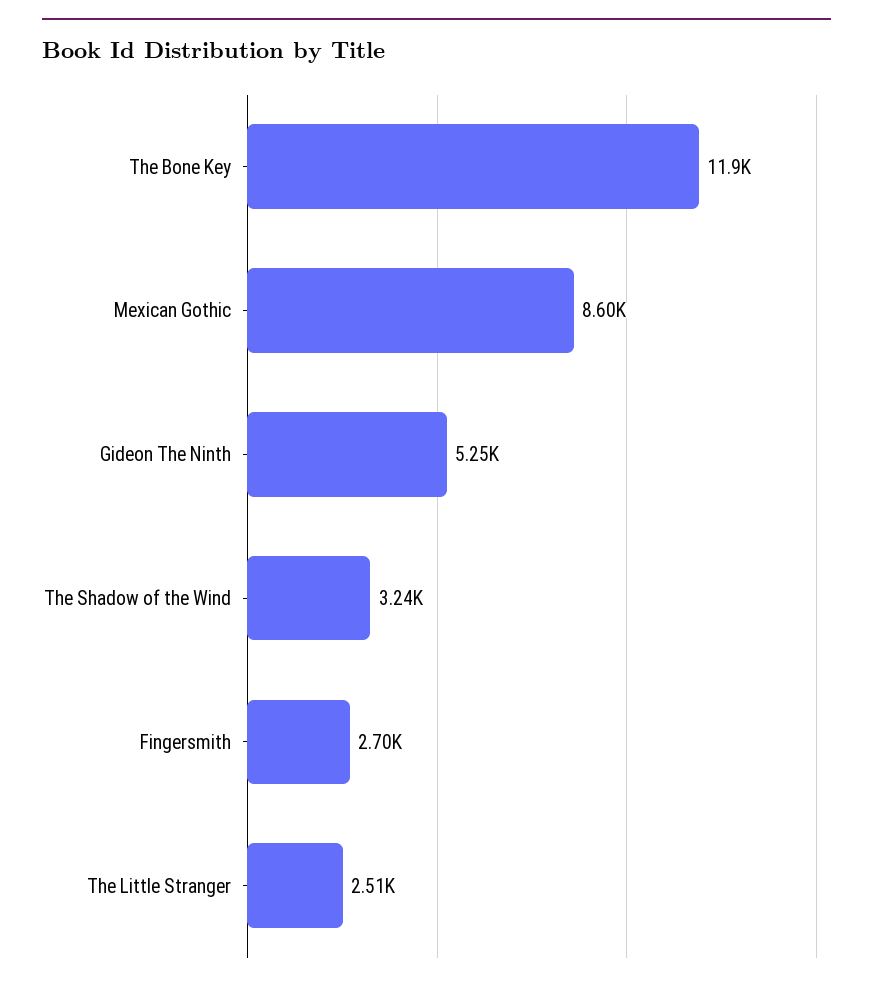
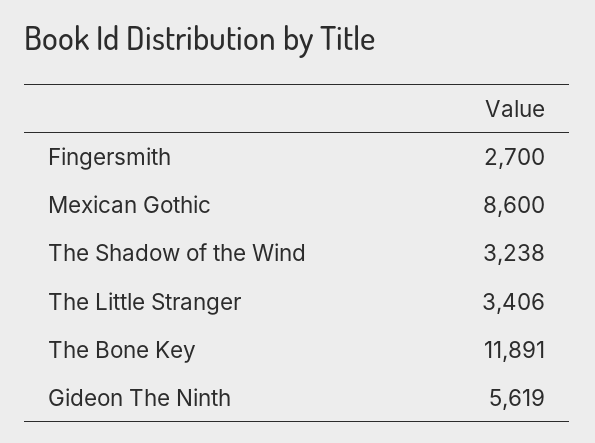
Gideon The Ninth: 5250 -> 5619
The Little Stranger: 2510 -> 3406

